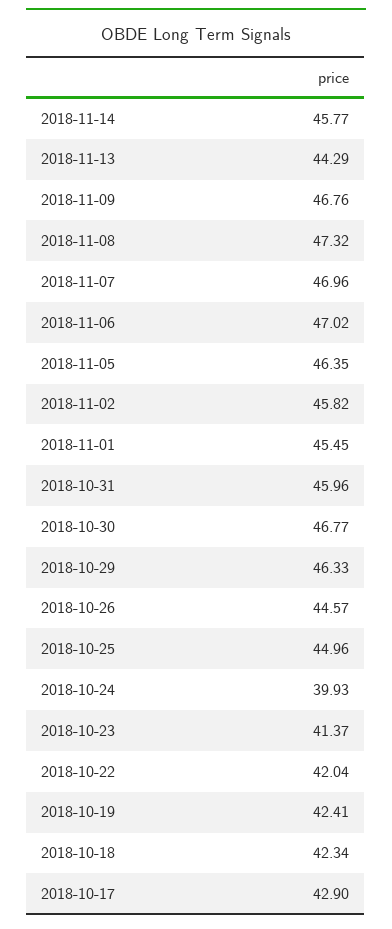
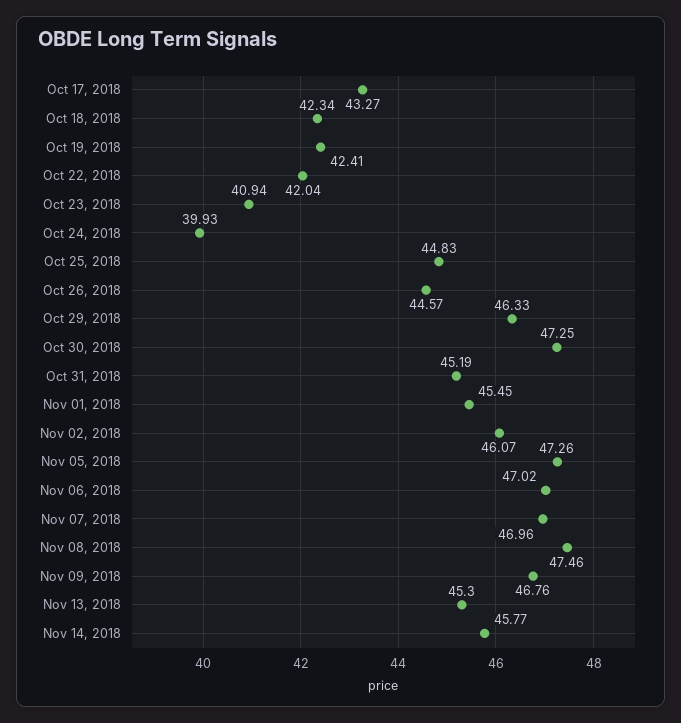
2018-11-13: 44.29 -> 45.3
2018-11-08: 47.32 -> 47.46
2018-11-05: 46.35 -> 47.26
2018-11-02: 45.82 -> 46.07
2018-10-31: 45.96 -> 45.19
2018-10-30: 46.77 -> 47.25
2018-10-25: 44.96 -> 44.83
2018-10-23: 41.37 -> 40.94
2018-10-17: 42.9 -> 43.27

